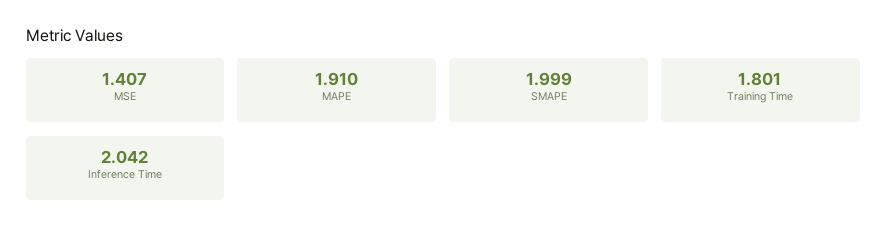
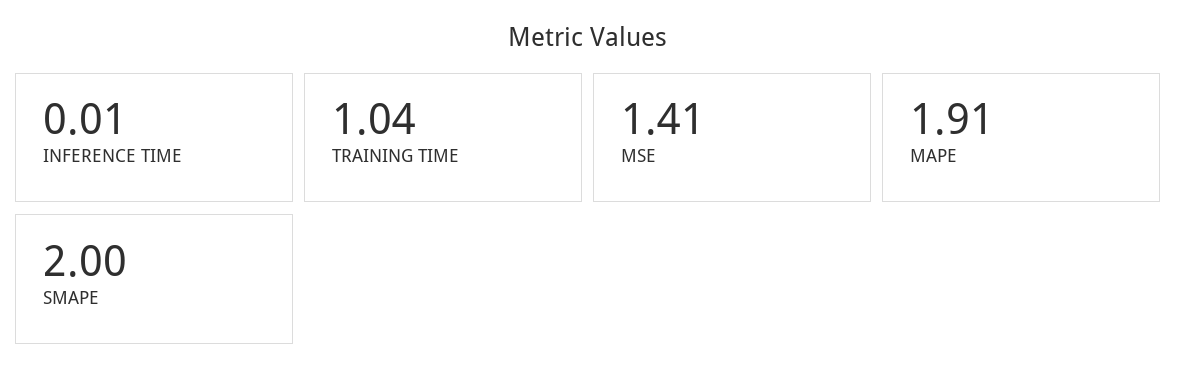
Training Time: 1.801 -> 1.04
Inference Time: 2.042 -> 0.01

